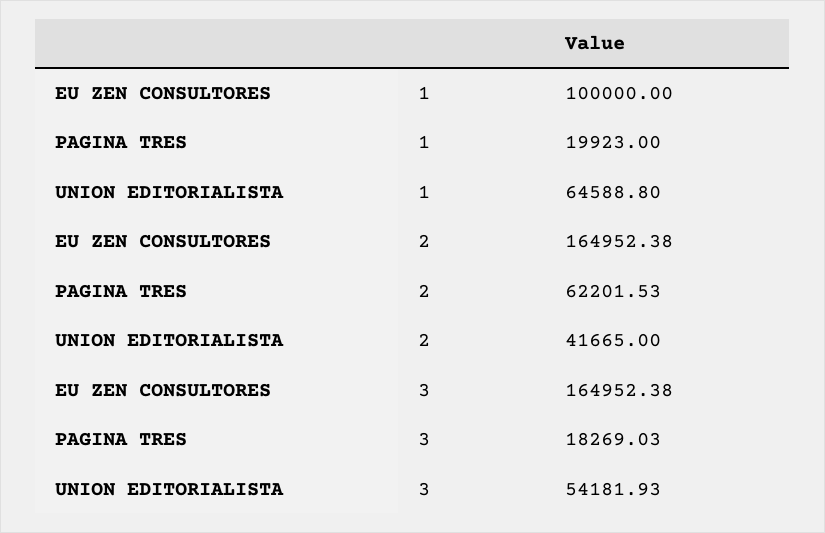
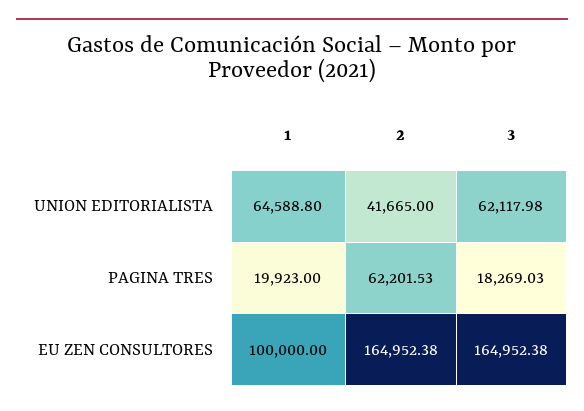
UNION EDITORIALISTA, 3: 54181.93 -> 62117.98

